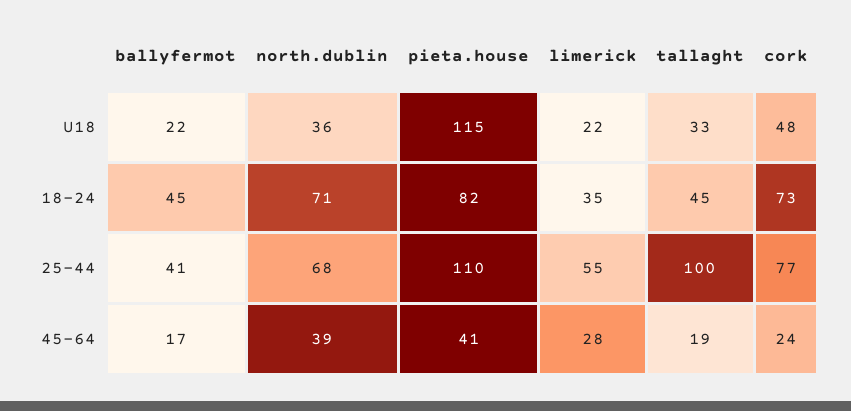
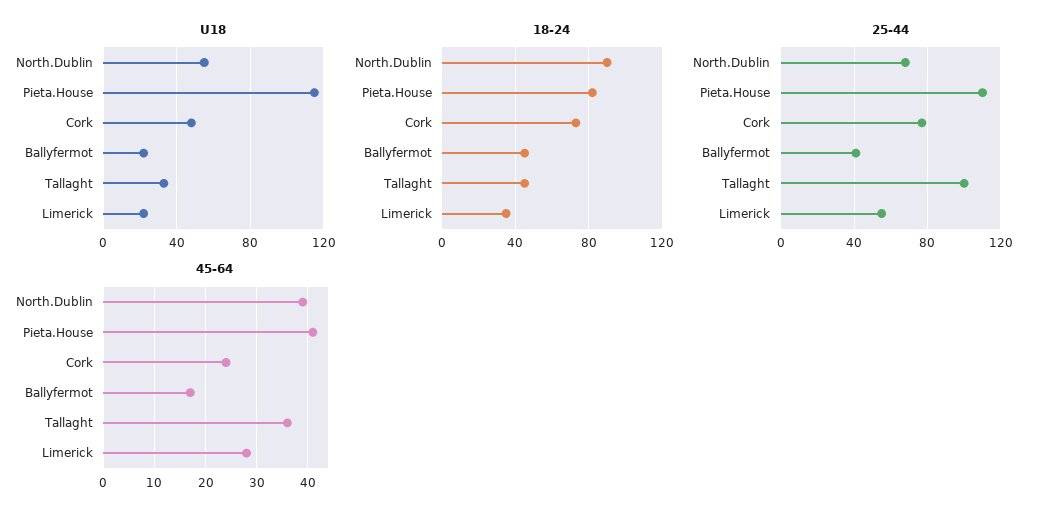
U18, north.dublin: 36 -> 55
18-24, north.dublin: 71 -> 90
45-64, tallaght: 19 -> 35

